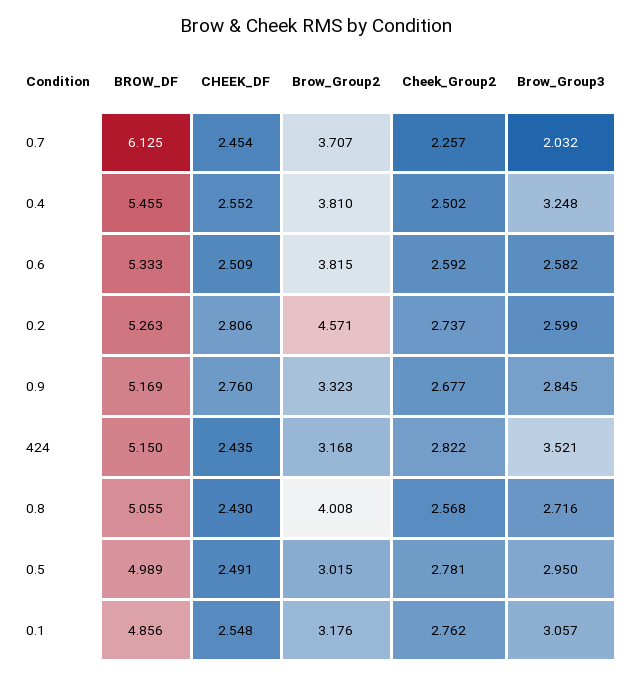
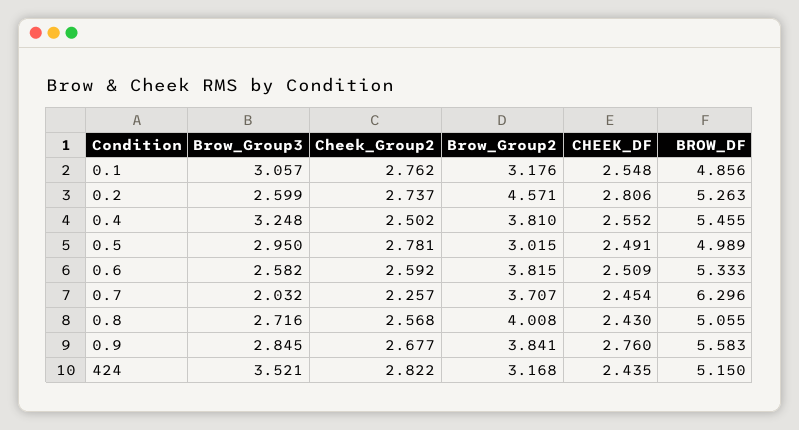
BROW_DF, 0.7: 6.125 -> 6.296
BROW_DF, 0.9: 5.169 -> 5.583
Brow_Group2, 0.9: 3.323 -> 3.841

